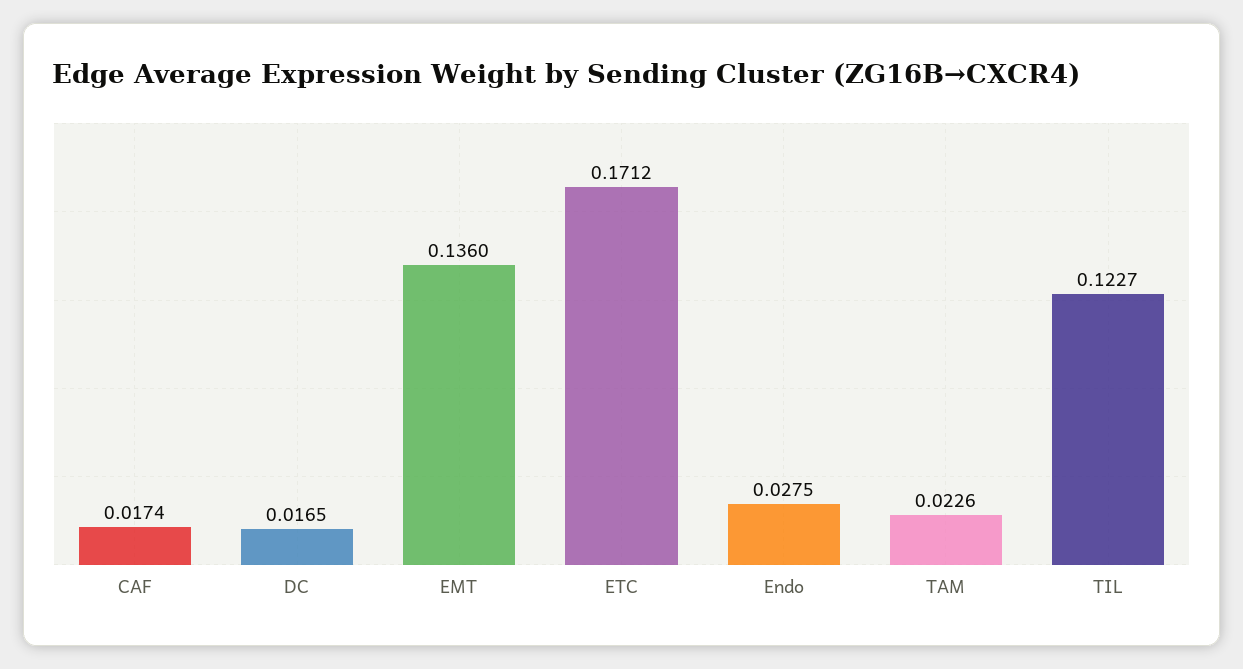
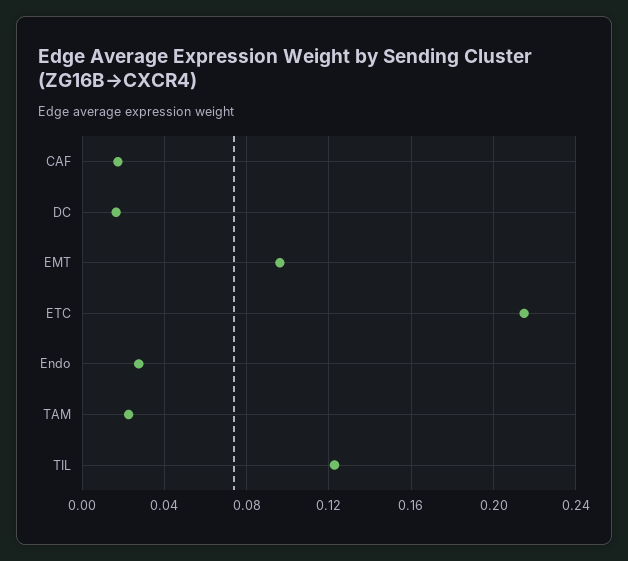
EMT: 0.136 -> 0.095
ETC: 0.1712 -> 0.215

